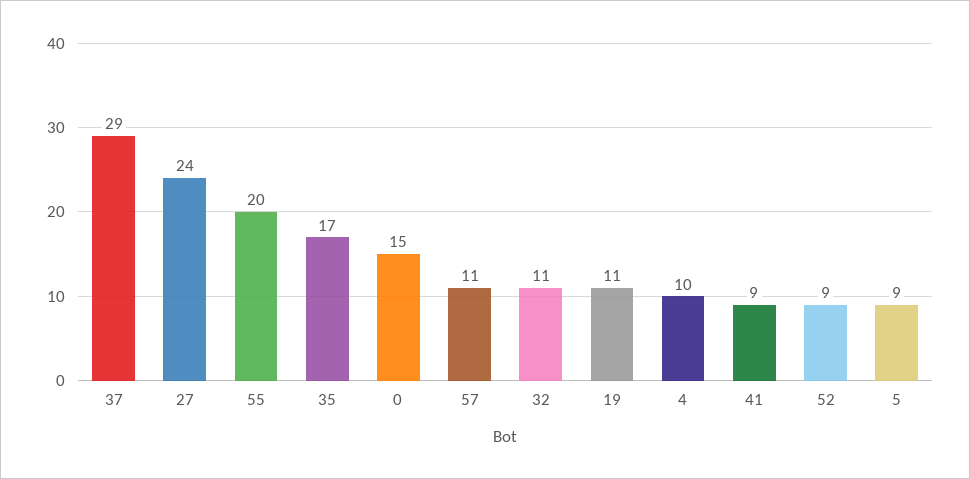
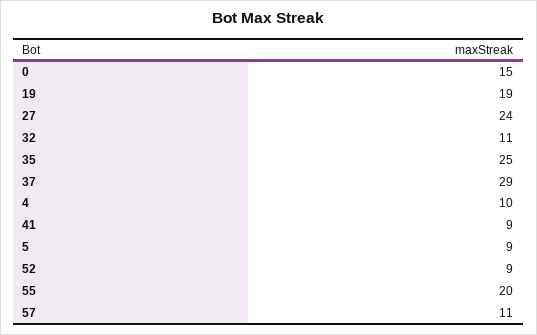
35: 17 -> 25
19: 11 -> 19

